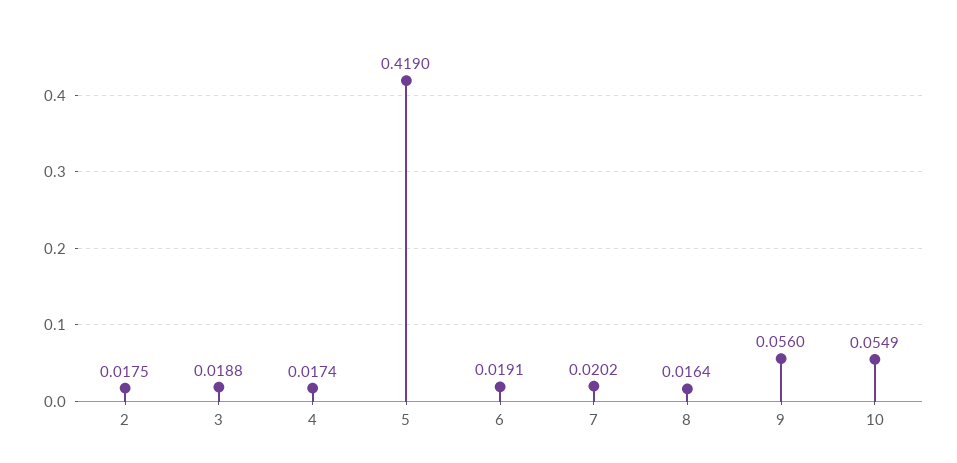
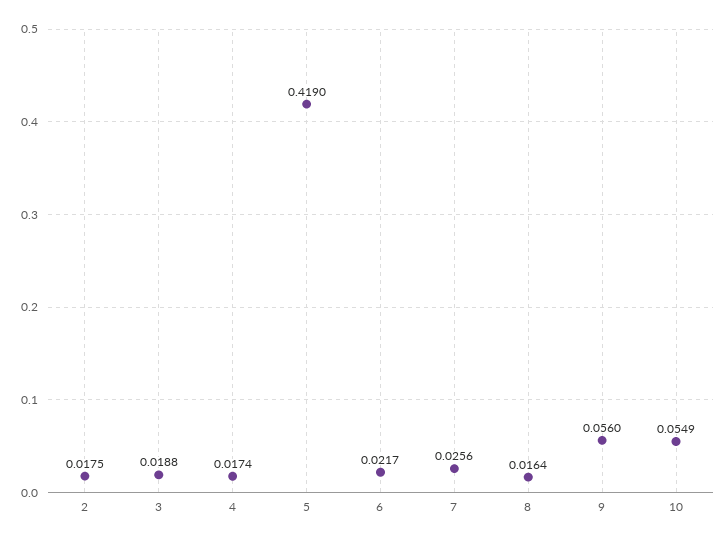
6: 0.0191 -> 0.0217
7: 0.0202 -> 0.0256

